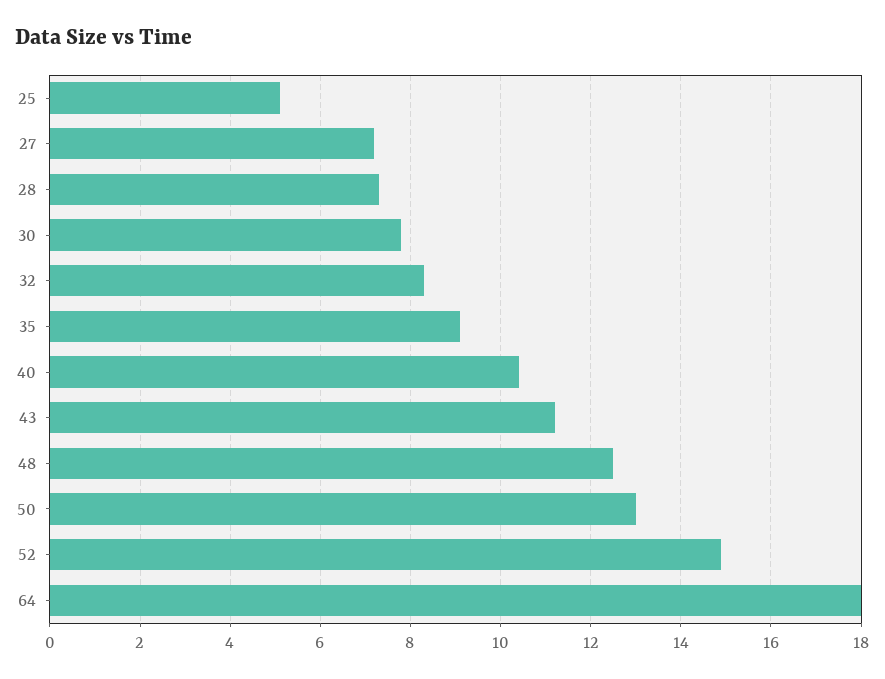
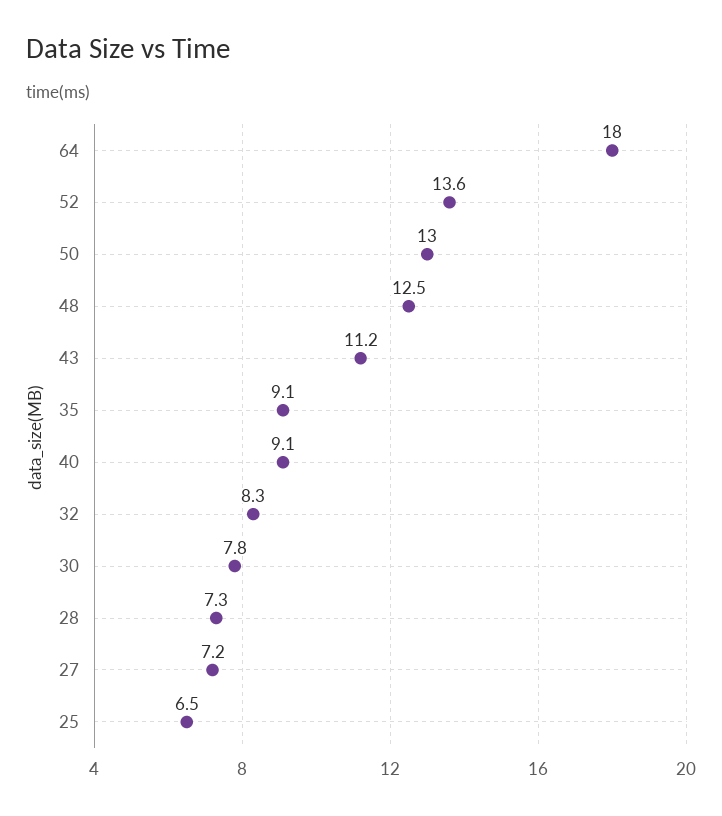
25: 5 -> 6.5
40: 10.5 -> 9.1
52: 15 -> 13.6

